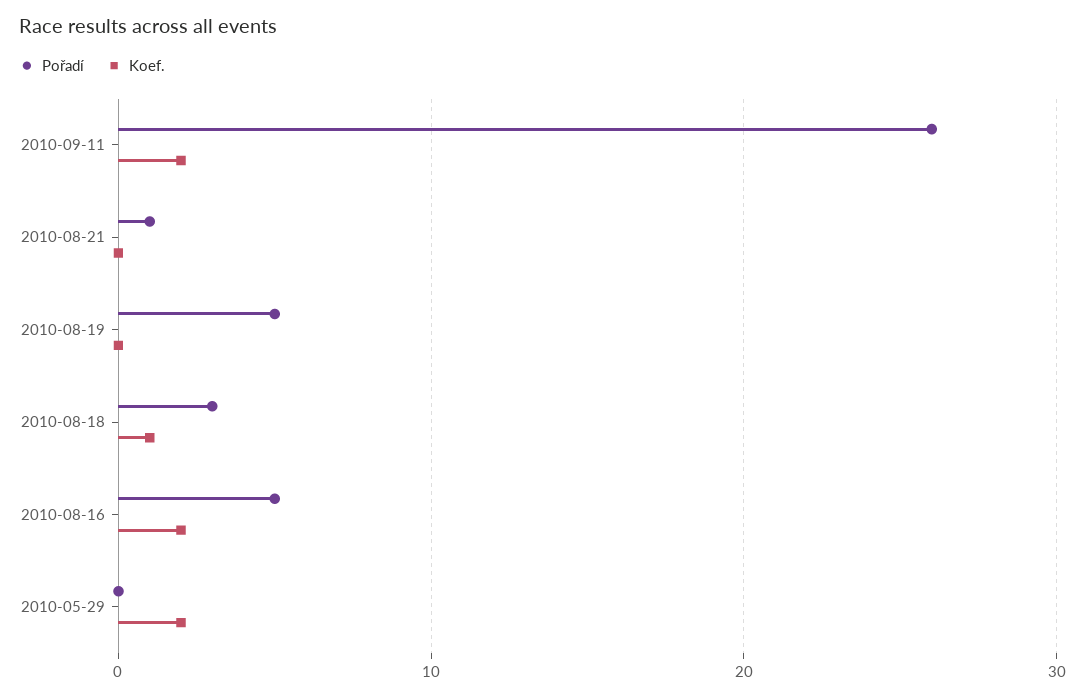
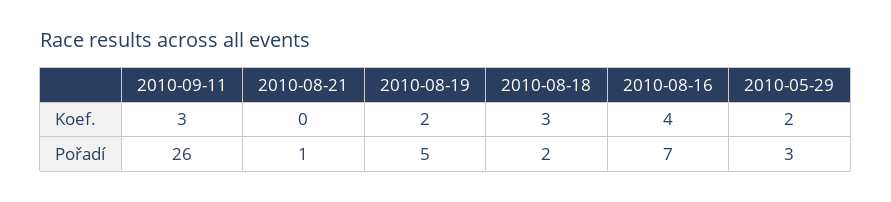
Koef., 2010-09-11: 2 -> 3
Koef., 2010-08-19: 0 -> 2
Pořadí, 2010-08-18: 3 -> 2
Koef., 2010-08-18: 1 -> 3
Pořadí, 2010-08-16: 5 -> 7
Koef., 2010-08-16: 2 -> 4
Pořadí, 2010-05-29: 0 -> 3

